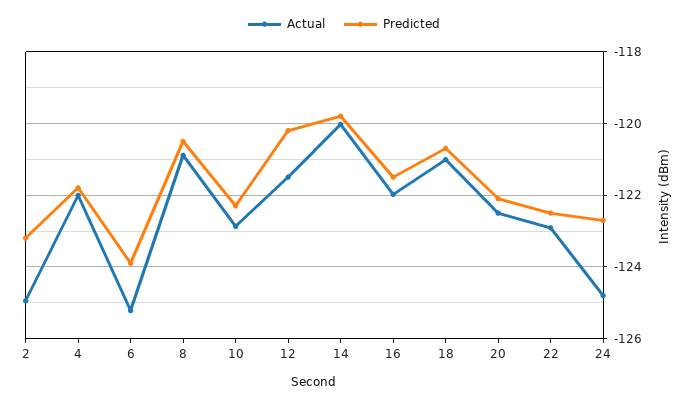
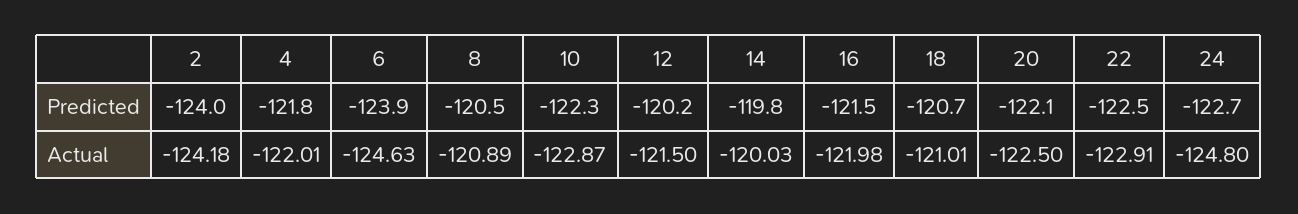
Actual, 2: -125 -> -124.18
Predicted, 2: -123.2 -> -124
Actual, 6: -125.2 -> -124.63

